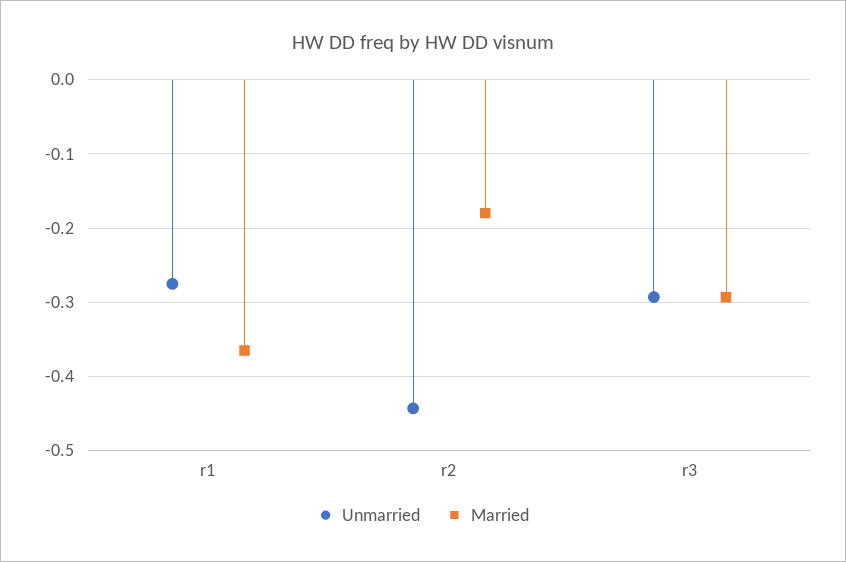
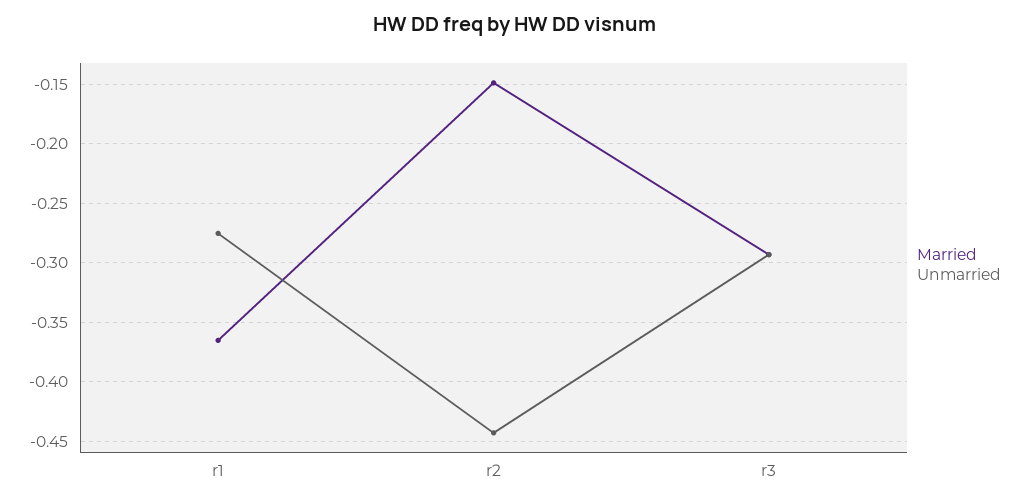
Married, r2: -0.18 -> -0.15

